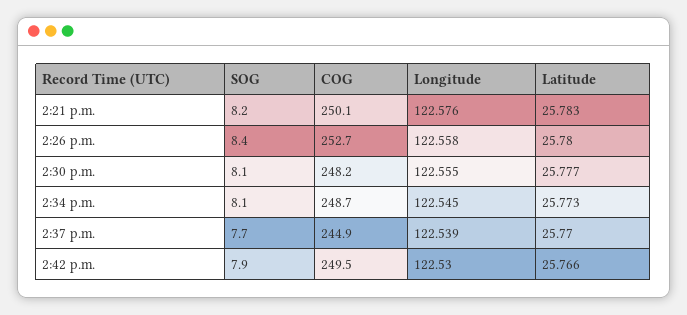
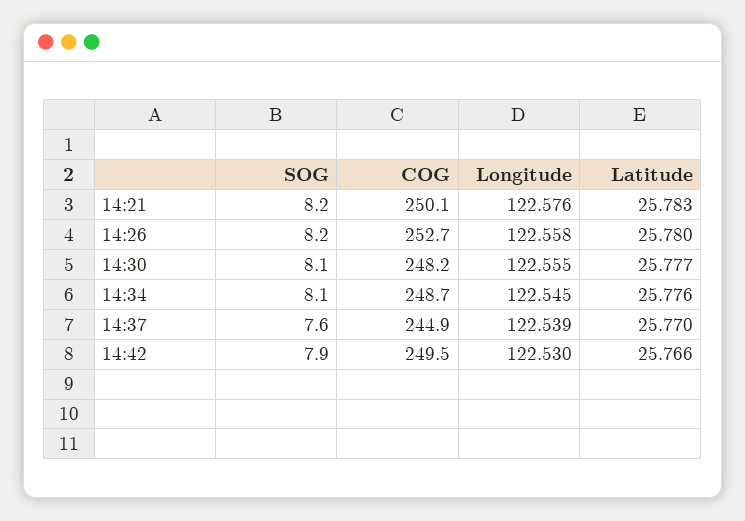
SOG, 2:26 p.m.: 8.4 -> 8.2
Latitude, 2:34 p.m.: 25.773 -> 25.776
SOG, 2:37 p.m.: 7.7 -> 7.6

